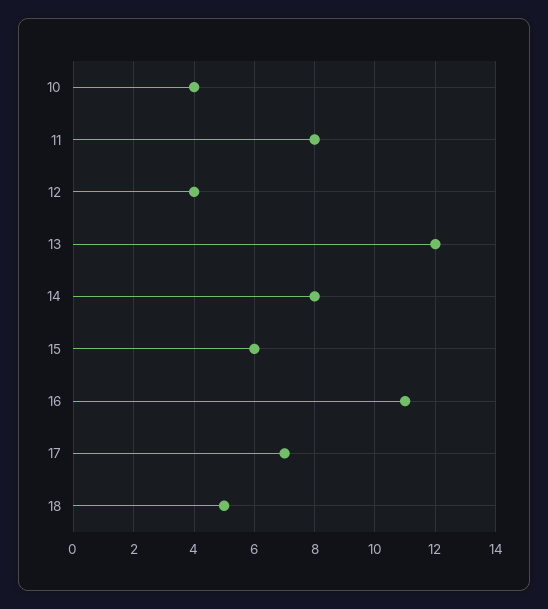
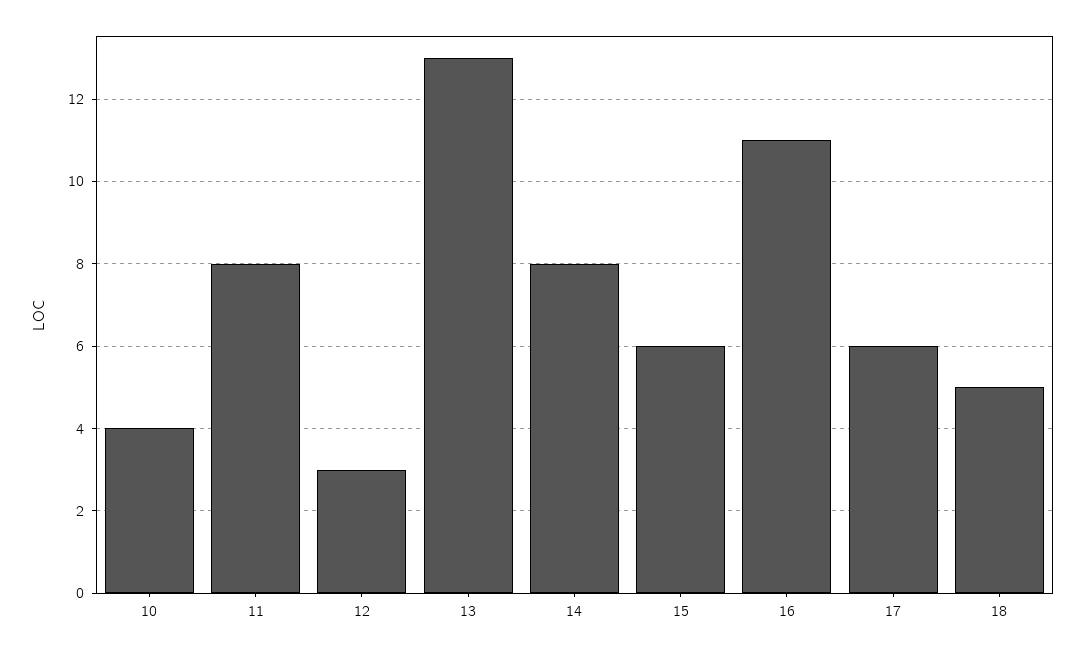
12: 4 -> 3
13: 12 -> 13
17: 7 -> 6

